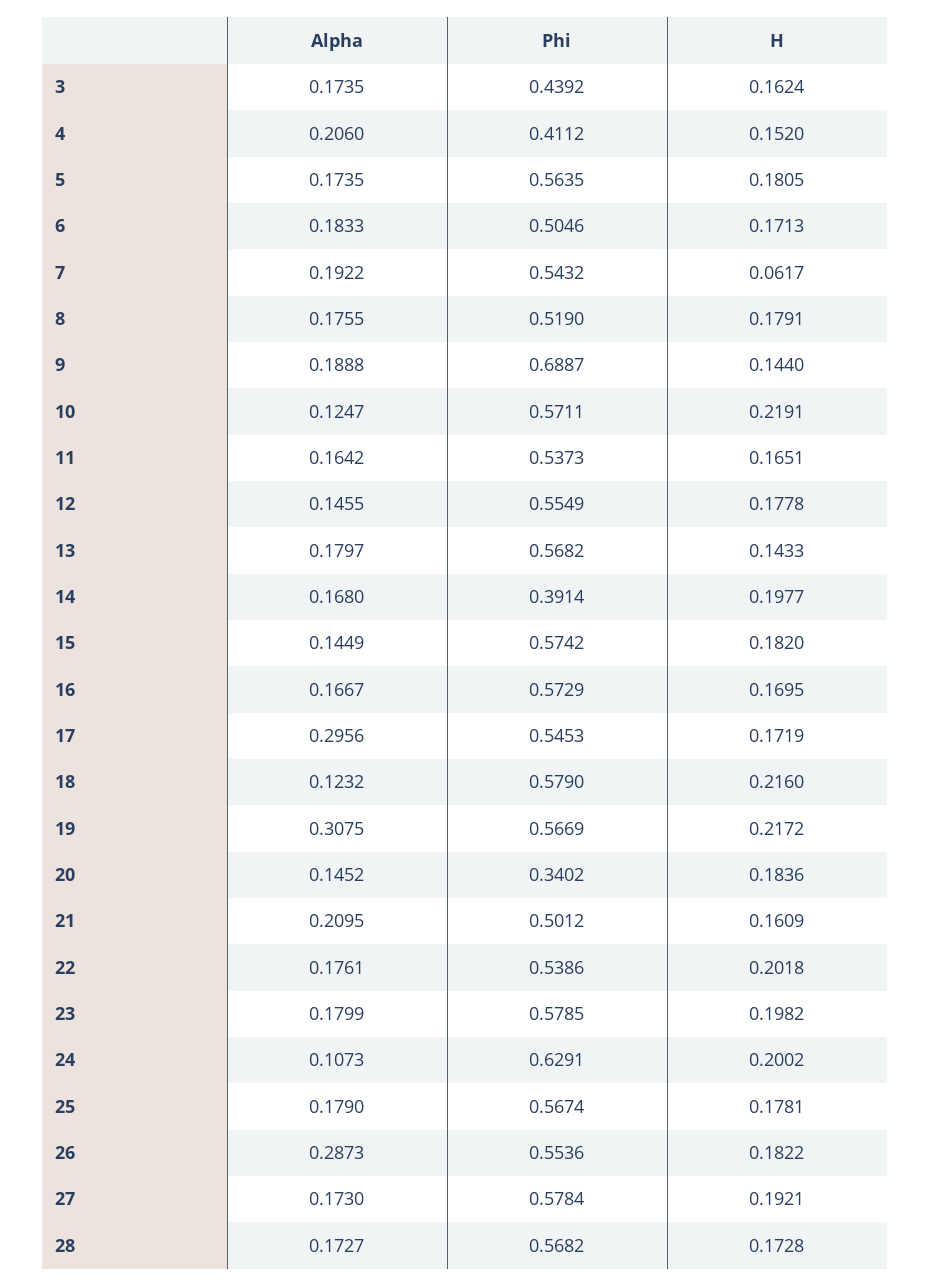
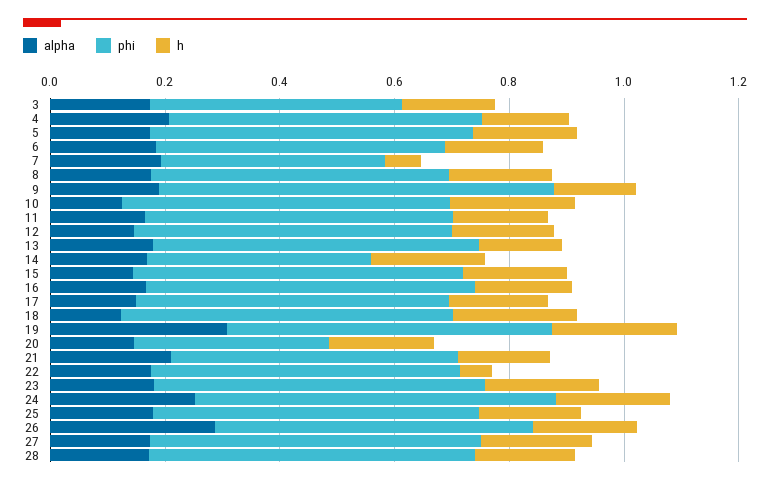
Phi, 4: 0.4112 -> 0.55
Phi, 7: 0.5432 -> 0.4
Alpha, 17: 0.2956 -> 0.15
H, 22: 0.2018 -> 0.05
Alpha, 24: 0.1073 -> 0.25

